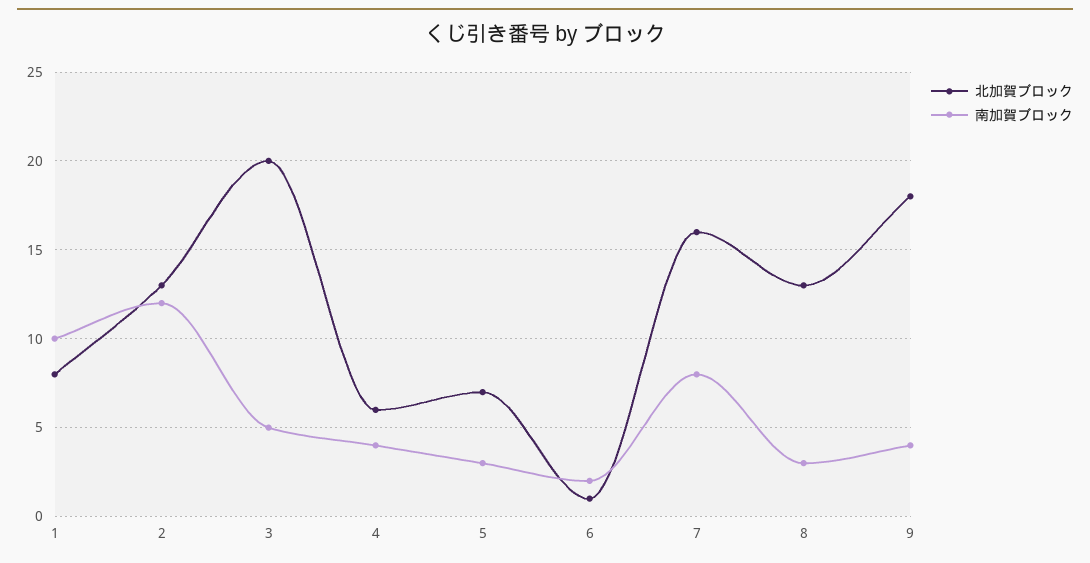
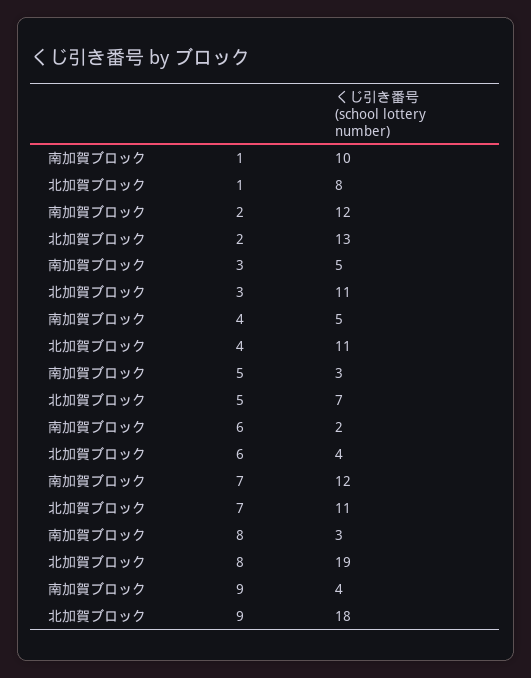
北加賀ブロック, 3: 20 -> 11
北加賀ブロック, 4: 6 -> 11
南加賀ブロック, 4: 4 -> 5
北加賀ブロック, 6: 1 -> 4
北加賀ブロック, 7: 16 -> 11
南加賀ブロック, 7: 8 -> 12
北加賀ブロック, 8: 13 -> 19

